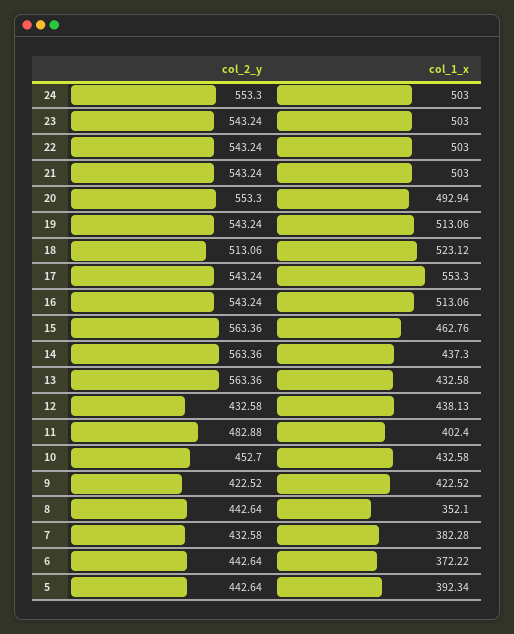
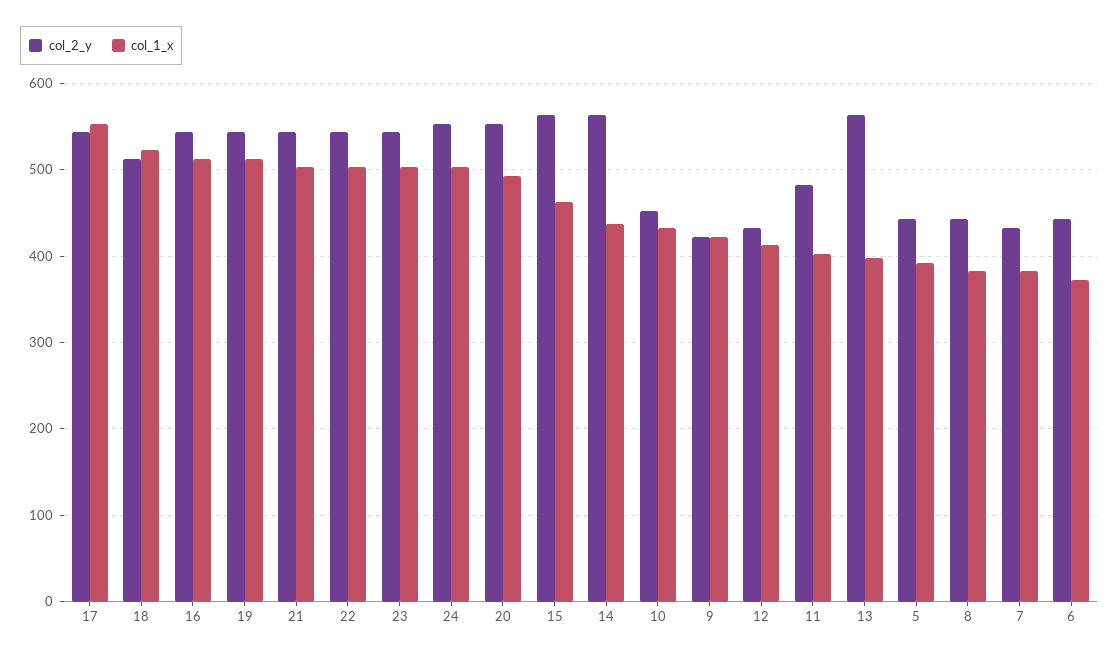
col_1_x, 13: 432.58 -> 400
col_1_x, 12: 438.13 -> 410
col_1_x, 8: 352.1 -> 380

